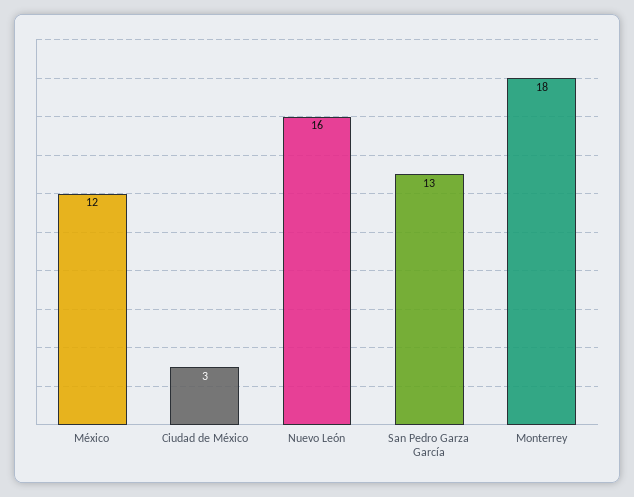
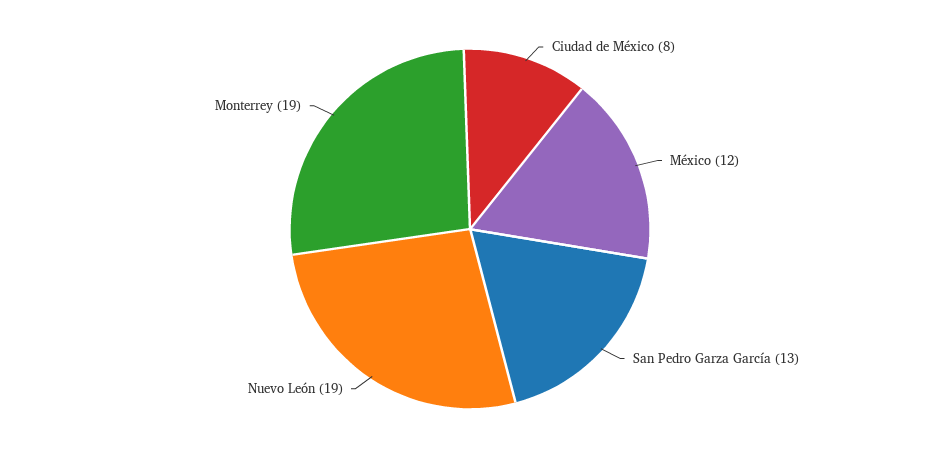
Ciudad de México: 3 -> 8
Nuevo León: 16 -> 19
Monterrey: 18 -> 19

